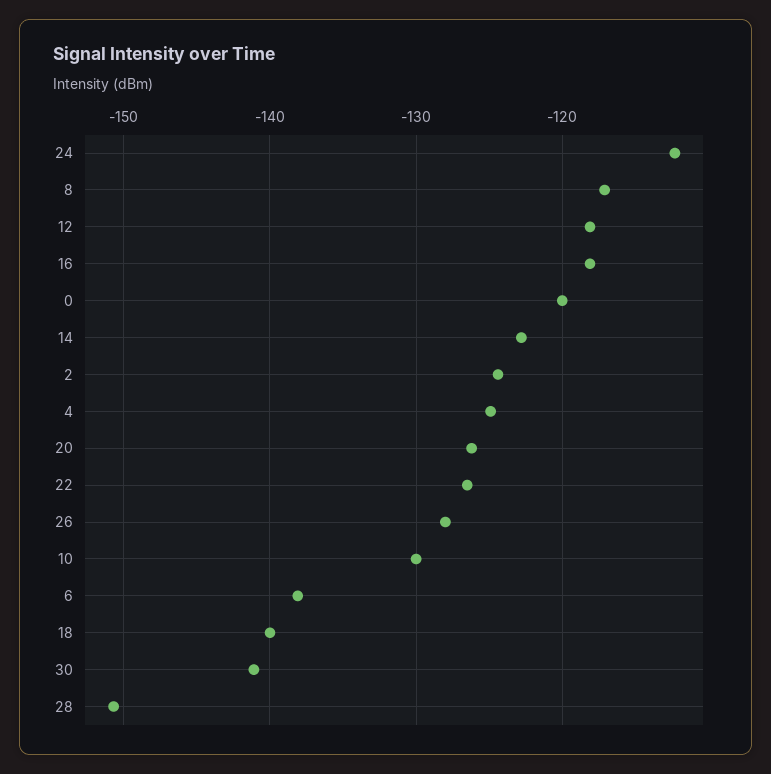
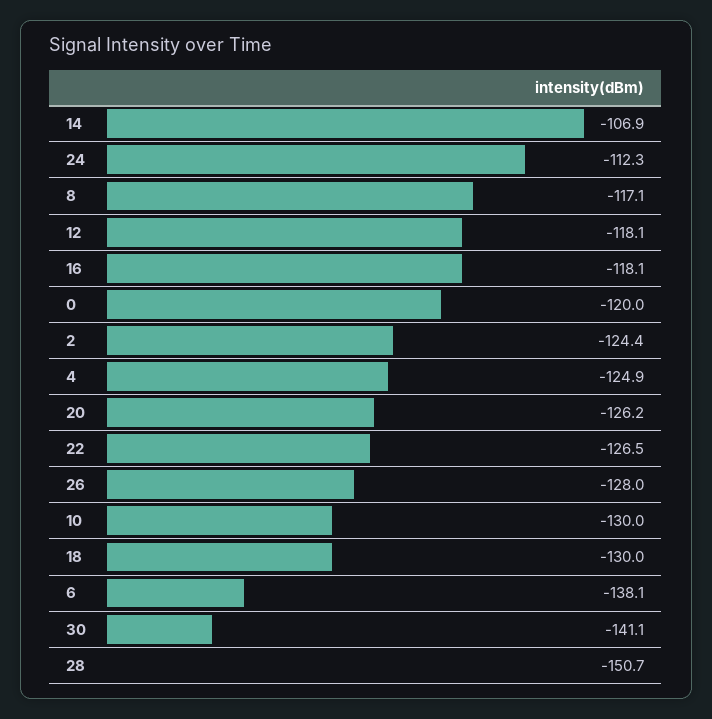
14: -123 -> -106.9
18: -140 -> -130

